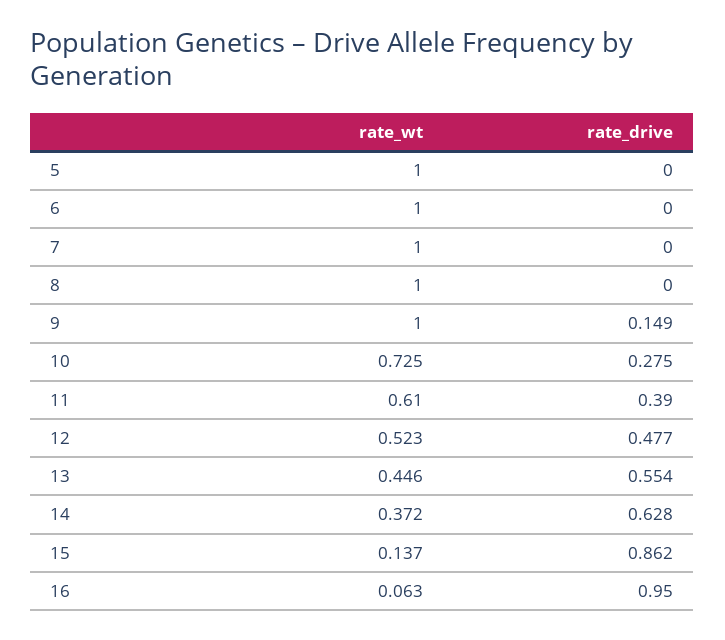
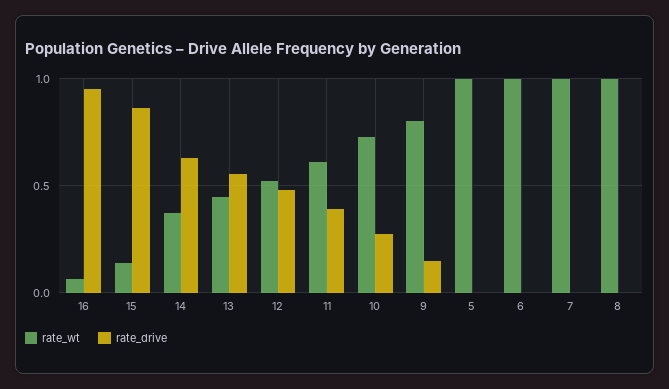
rate_wt, 9: 1 -> 0.8

